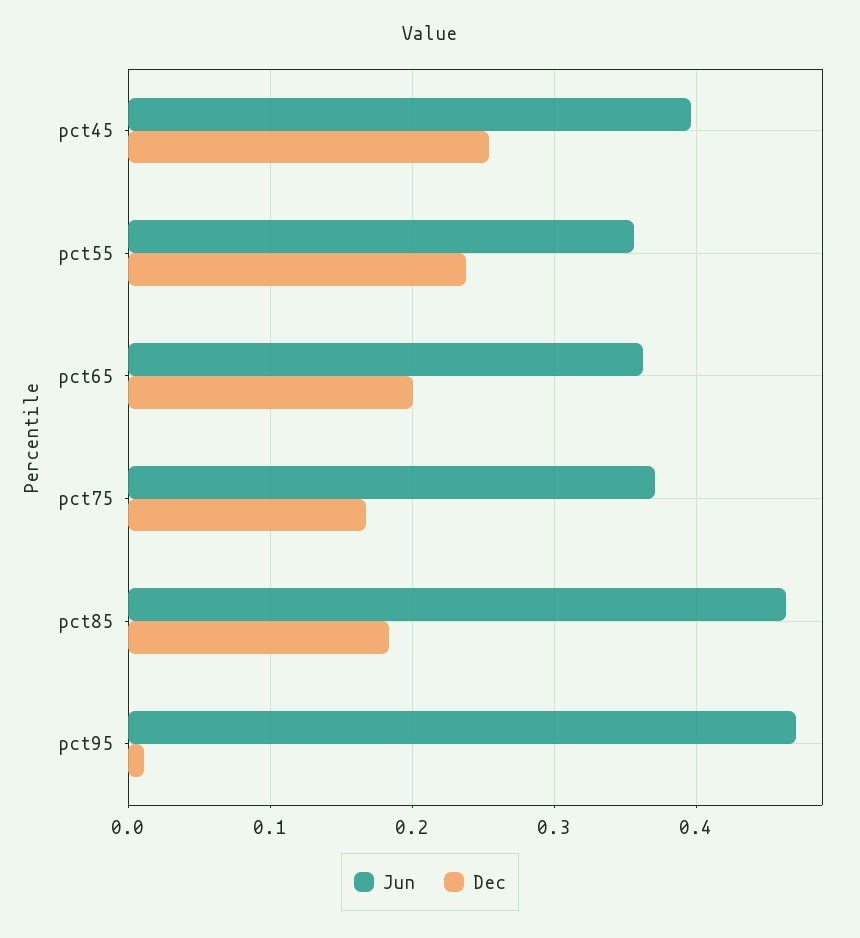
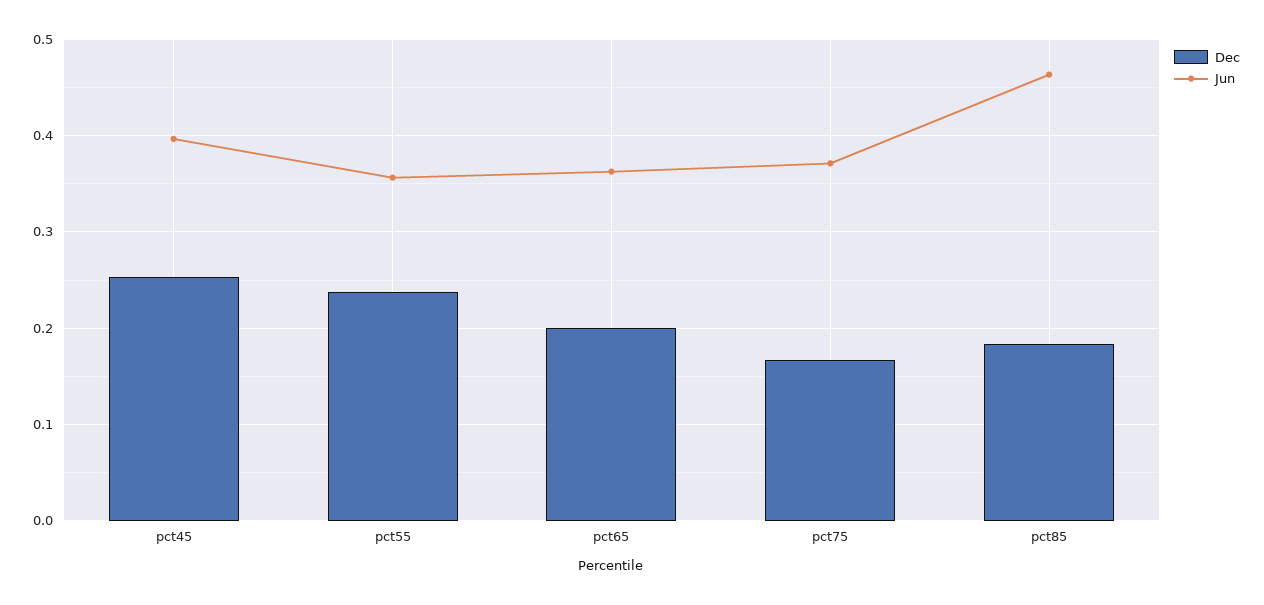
Jun, pct95: 0.47 -> none
Dec, pct95: 0.01 -> none

